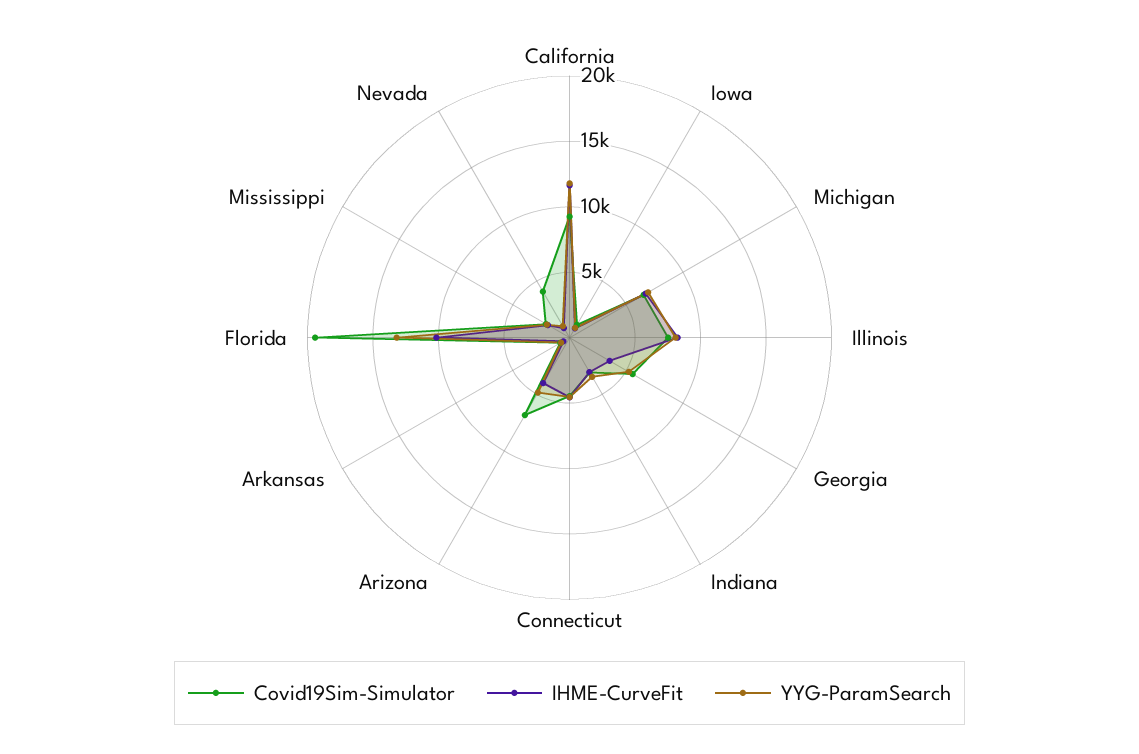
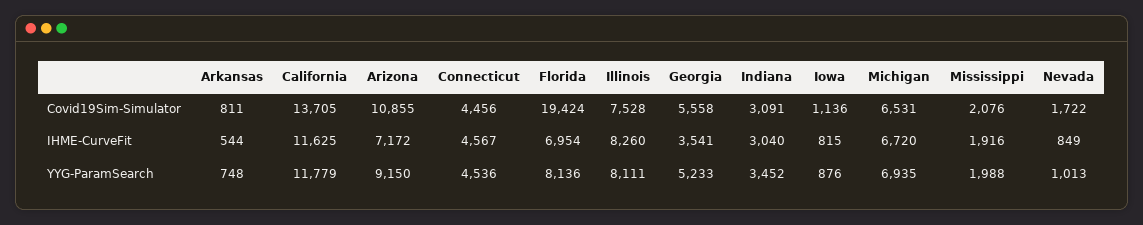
Covid19Sim-Simulator, California: 9000 -> 13705
Covid19Sim-Simulator, Arizona: 7000 -> 10855
IHME-CurveFit, Arizona: 4000 -> 7172
YYG-ParamSearch, Arizona: 5000 -> 9150
IHME-CurveFit, Florida: 10000 -> 6954
YYG-ParamSearch, Florida: 13000 -> 8136
Covid19Sim-Simulator, Nevada: 4000 -> 1722

